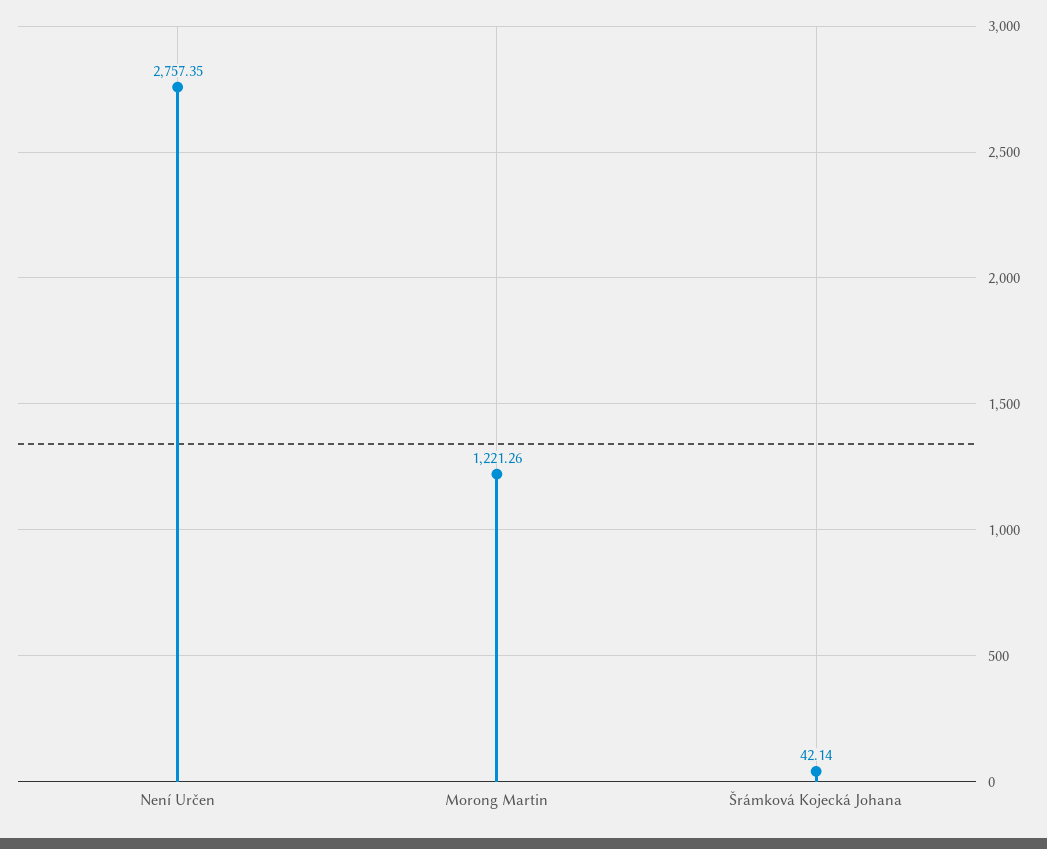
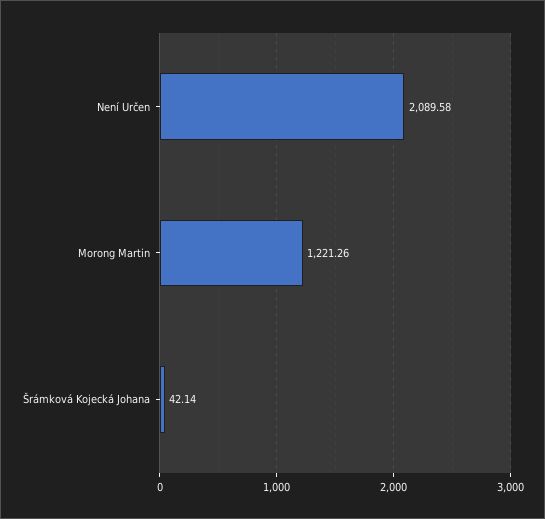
Není Určen: 2757.35 -> 2089.58

